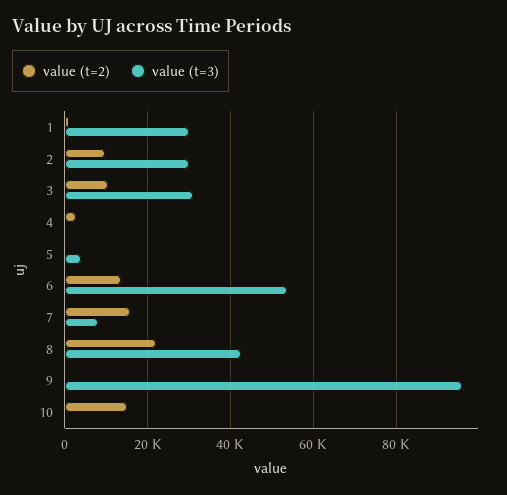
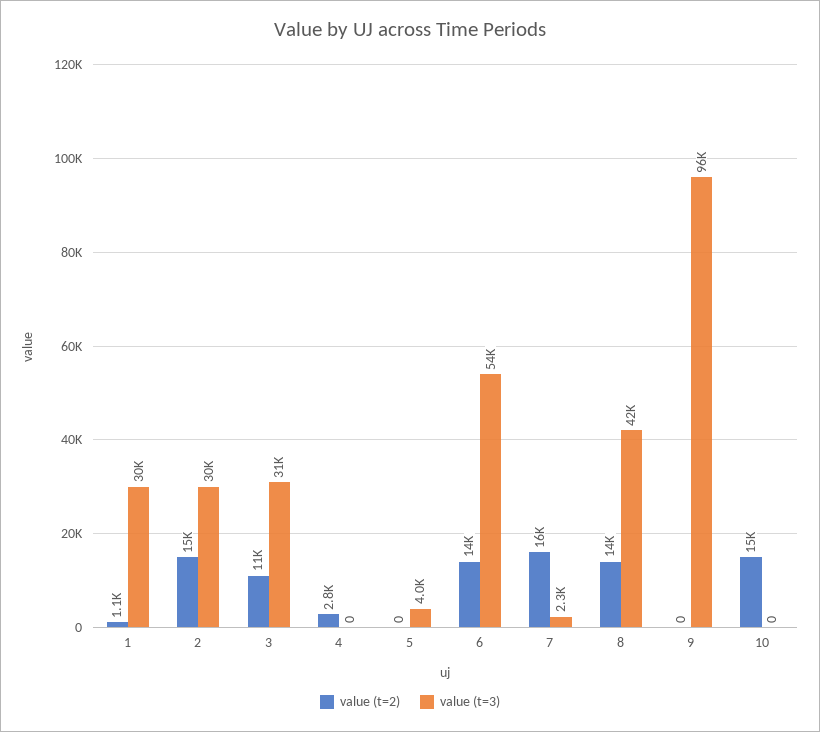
value (t=2), 2: 10000 -> 15000
value (t=3), 7: 8000 -> 2300
value (t=2), 8: 22000 -> 14000

